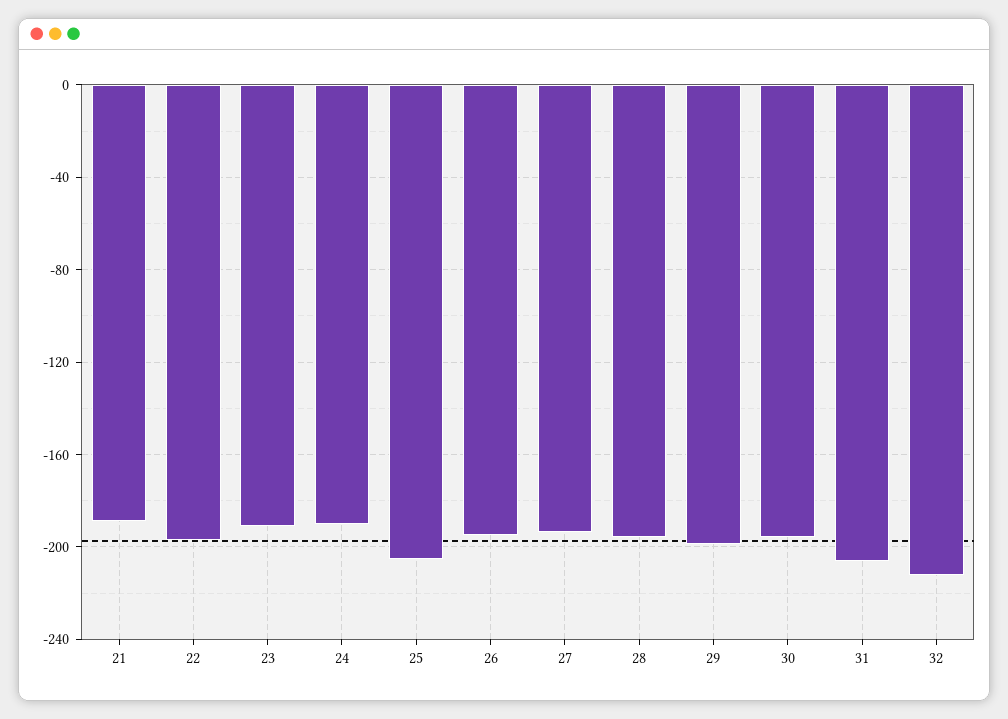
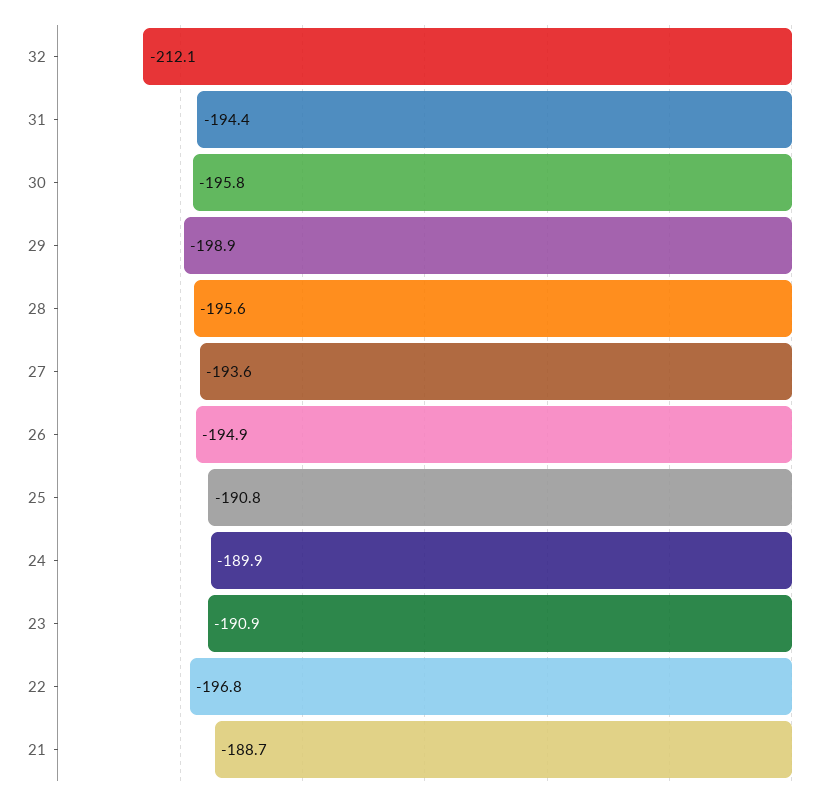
25: -205 -> -190.8
31: -205 -> -194.4

